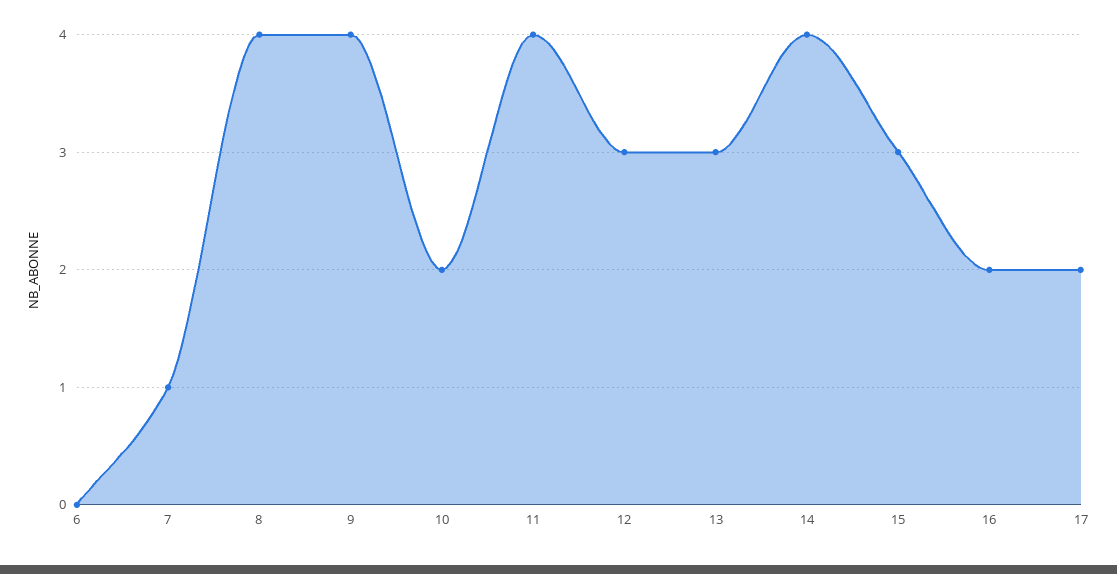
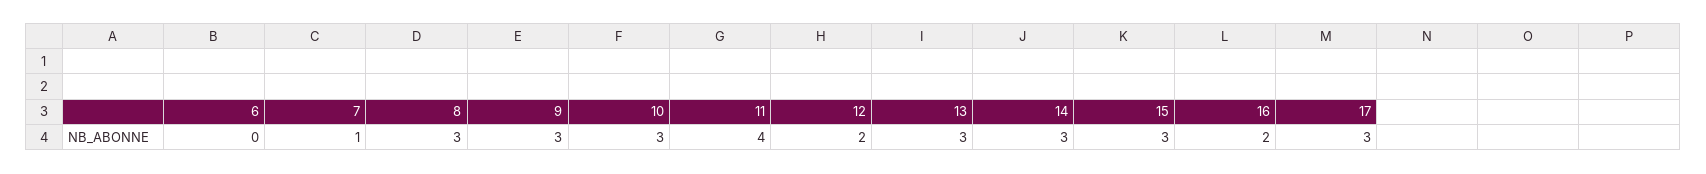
8: 4 -> 3
9: 4 -> 3
10: 2 -> 3
12: 3 -> 2
14: 4 -> 3
17: 2 -> 3

